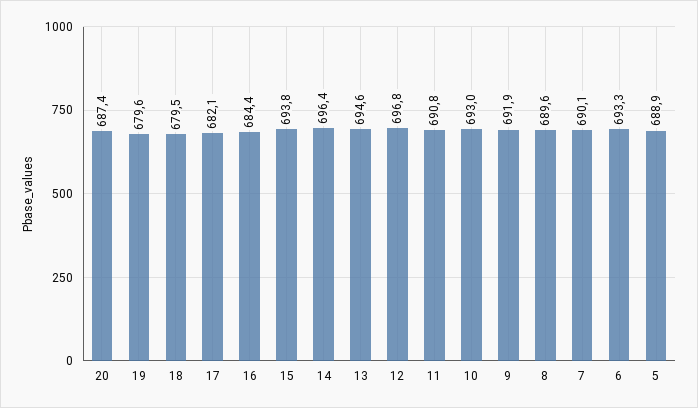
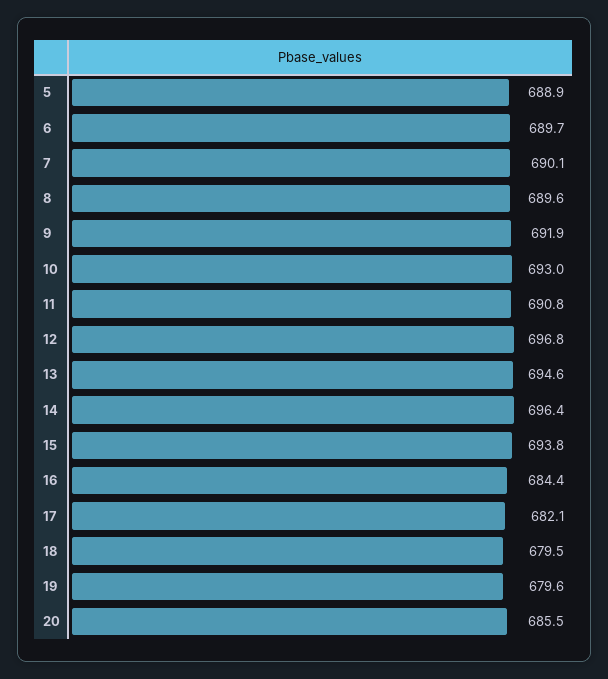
20: 687.4 -> 685.5
6: 693.3 -> 689.7

